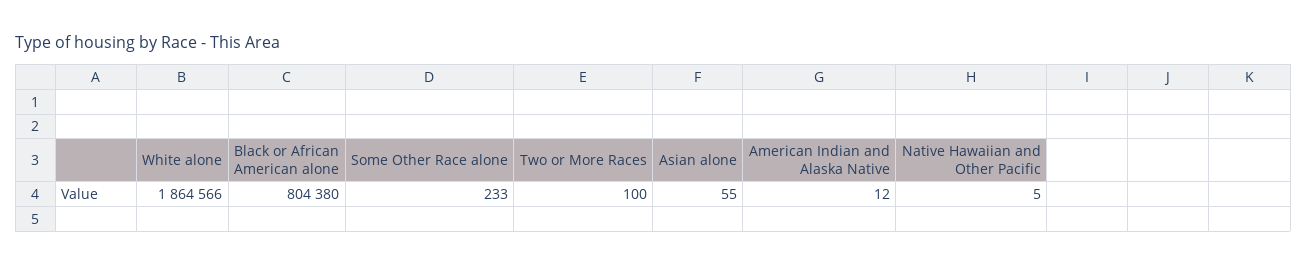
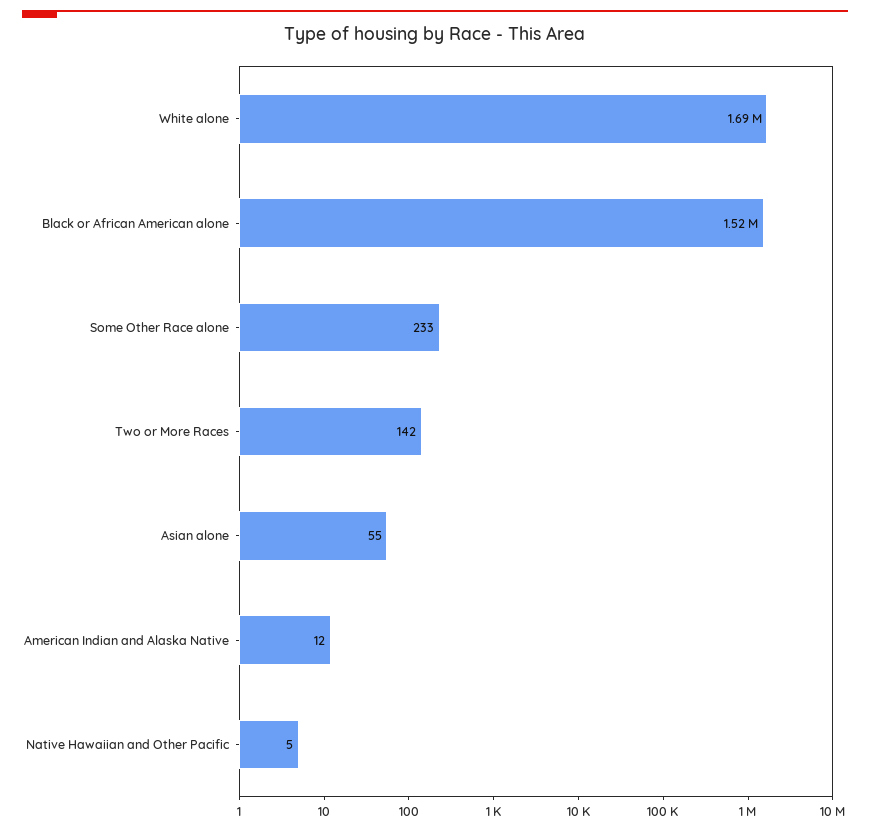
White alone: 1864566 -> 1690000
Black or African American alone: 804380 -> 1520000
Two or More Races: 100 -> 142

